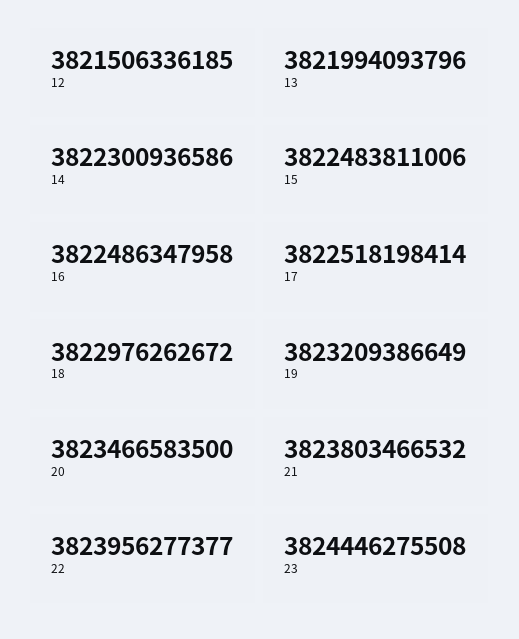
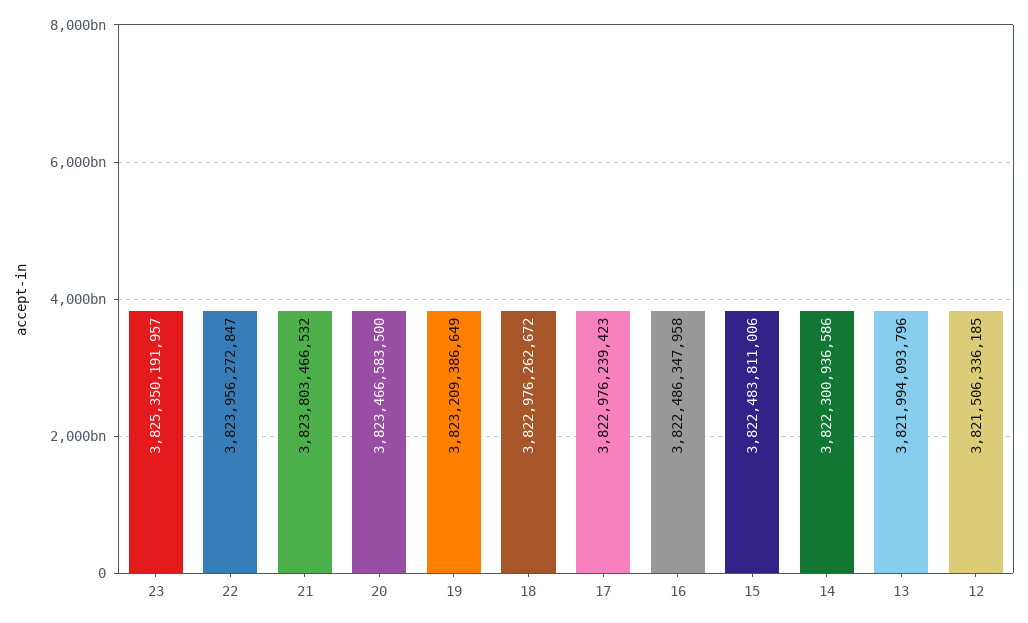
17: 3822518198414 -> 3822976239423
22: 3823956277377 -> 3823956272847
23: 3824446275508 -> 3825350191957

